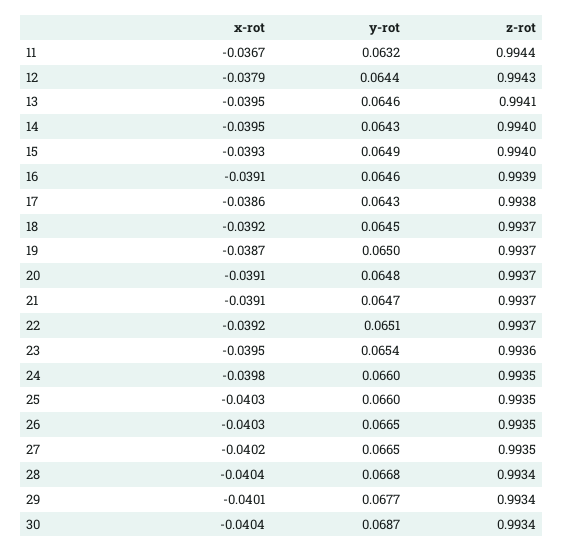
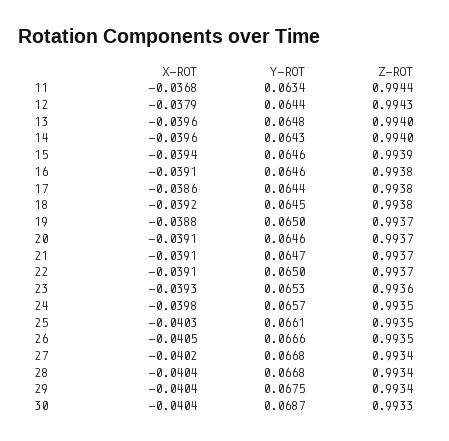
x-rot, 11: -0.0367 -> -0.0368
y-rot, 11: 0.0632 -> 0.0634
x-rot, 13: -0.0395 -> -0.0396
y-rot, 13: 0.0646 -> 0.0648
z-rot, 13: 0.9941 -> 0.994
x-rot, 14: -0.0395 -> -0.0396
x-rot, 15: -0.0393 -> -0.0394
y-rot, 15: 0.0649 -> 0.0646
z-rot, 15: 0.994 -> 0.9939
z-rot, 16: 0.9939 -> 0.9938
y-rot, 17: 0.0643 -> 0.0644
z-rot, 18: 0.9937 -> 0.9938
x-rot, 19: -0.0387 -> -0.0388
y-rot, 20: 0.0648 -> 0.0646
x-rot, 22: -0.0392 -> -0.0391
y-rot, 22: 0.0651 -> 0.065
x-rot, 23: -0.0395 -> -0.0393
y-rot, 23: 0.0654 -> 0.0653
y-rot, 24: 0.066 -> 0.0657
y-rot, 25: 0.066 -> 0.0661
x-rot, 26: -0.0403 -> -0.0405
y-rot, 26: 0.0665 -> 0.0666
y-rot, 27: 0.0665 -> 0.0668
z-rot, 27: 0.9935 -> 0.9934
x-rot, 29: -0.0401 -> -0.0404
y-rot, 29: 0.0677 -> 0.0675
z-rot, 30: 0.9934 -> 0.9933

